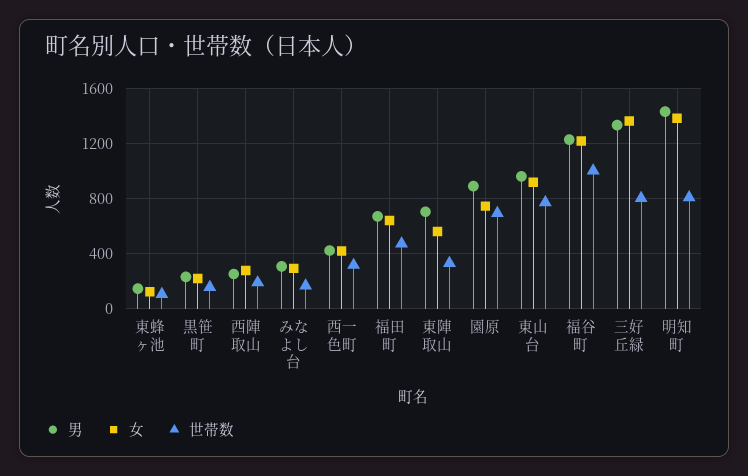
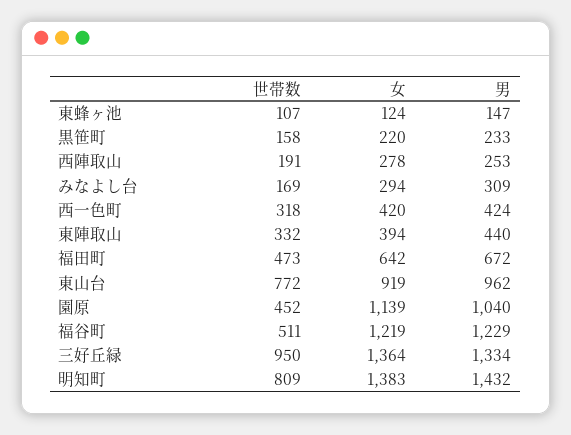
男, 東陣取山: 700 -> 440
女, 東陣取山: 550 -> 394
男, 園原: 900 -> 1040
女, 園原: 750 -> 1139
世帯数, 園原: 700 -> 452
世帯数, 福谷町: 1000 -> 511
世帯数, 三好丘緑: 800 -> 950

